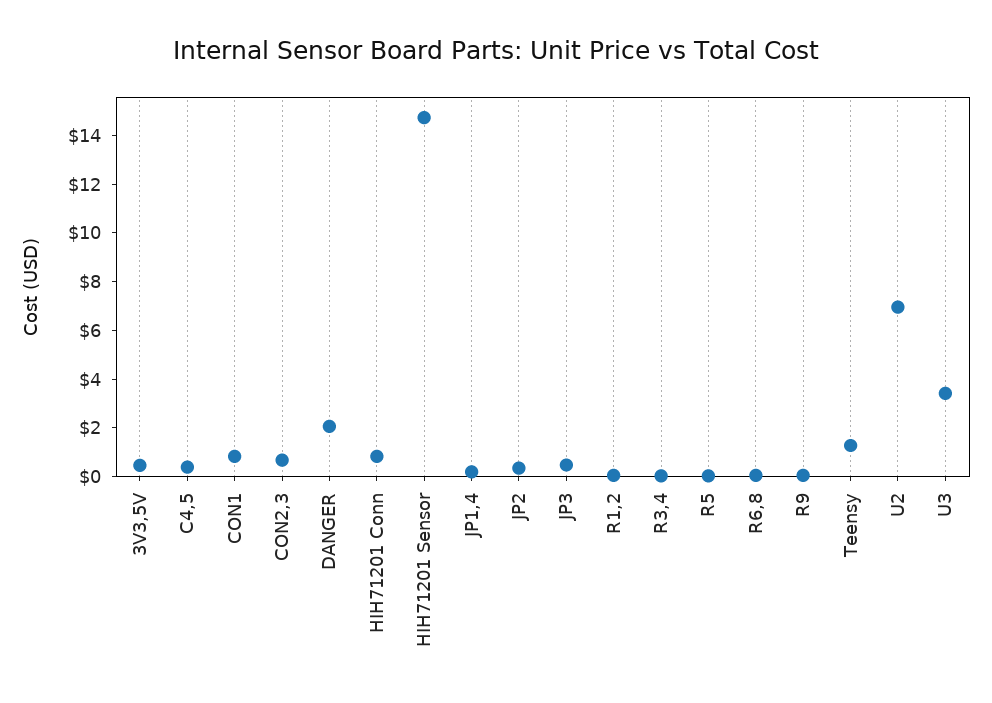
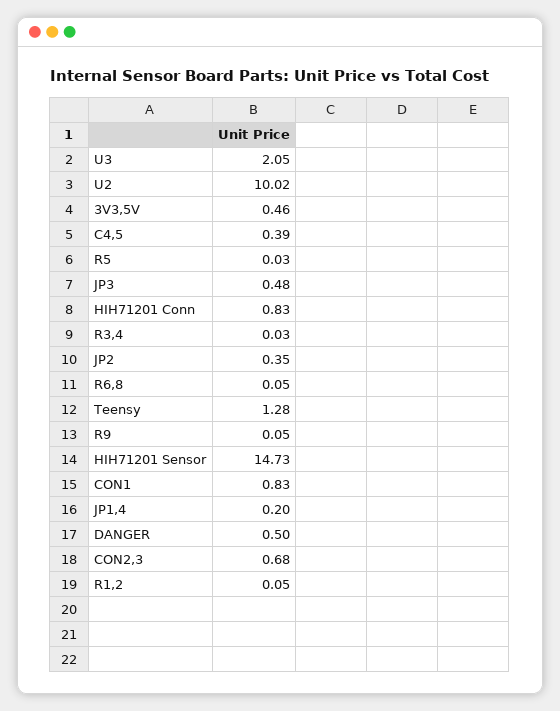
DANGER: 2 -> 0.5
U2: 7 -> 10.02
U3: 3.5 -> 2.05

